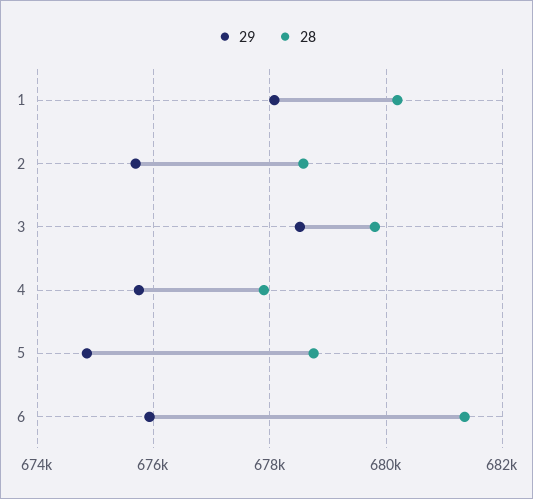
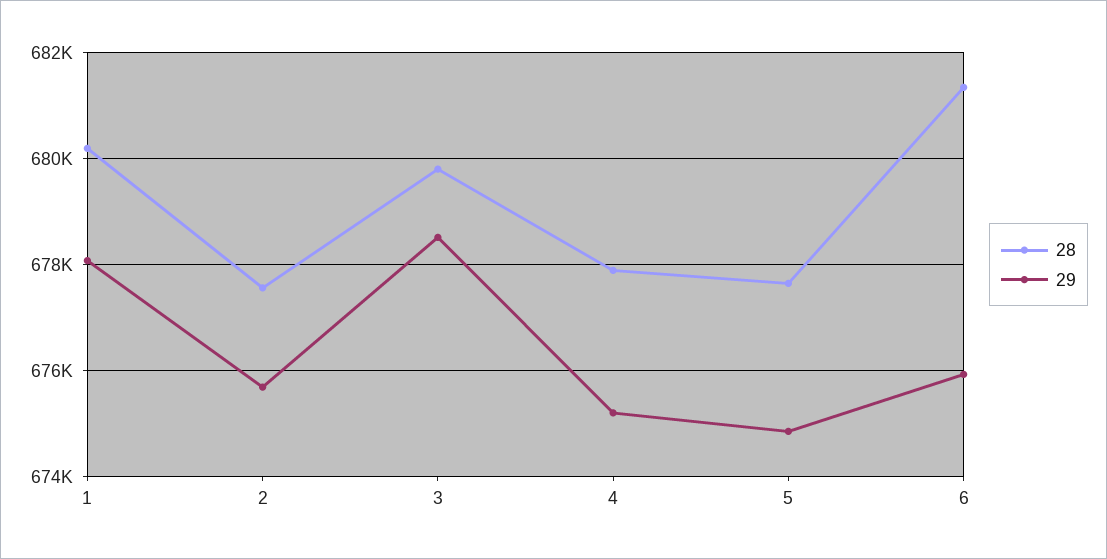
28, 2: 678600 -> 677600
29, 4: 675800 -> 675200
28, 5: 678800 -> 677600

